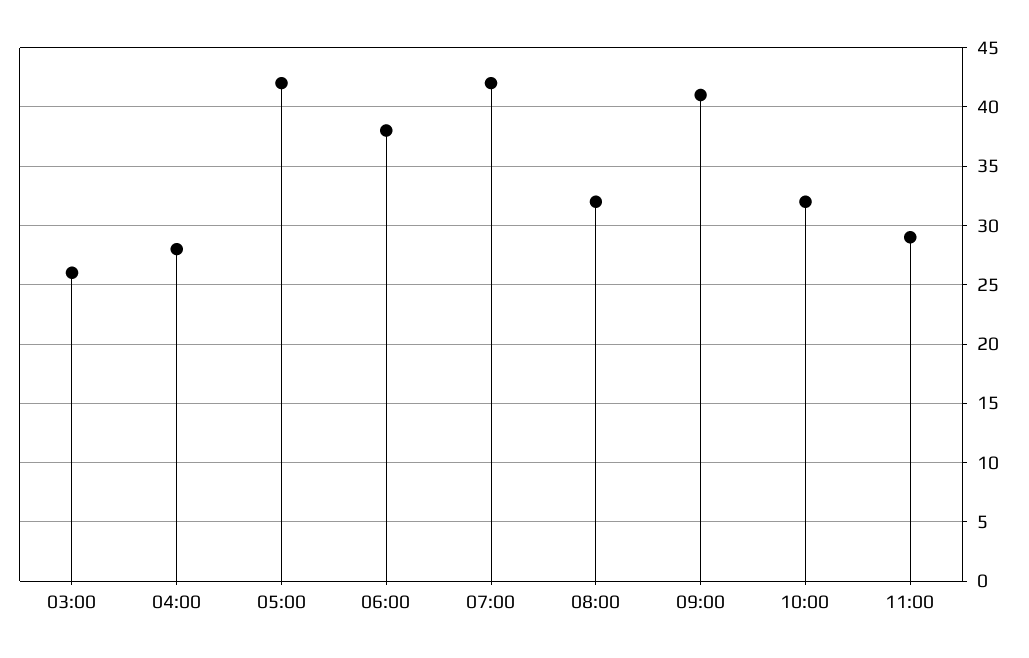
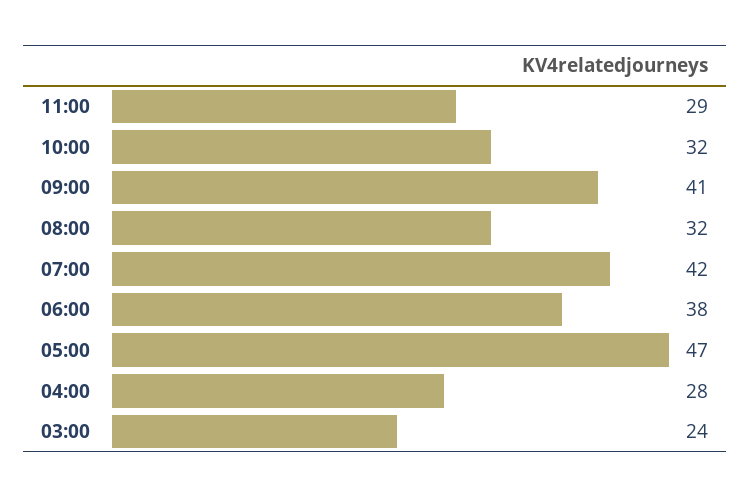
03:00: 26 -> 24
05:00: 42 -> 47

